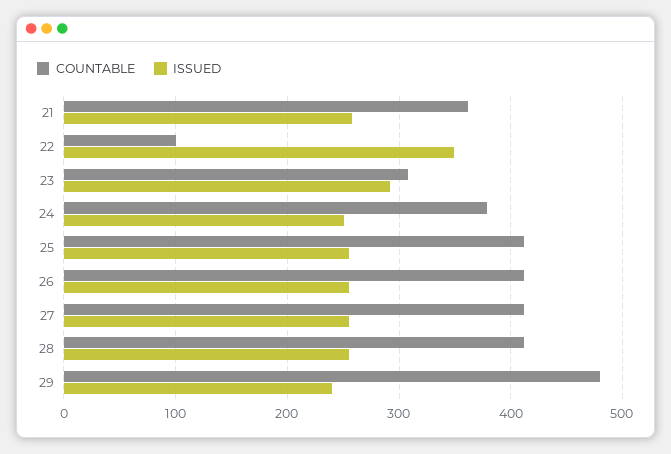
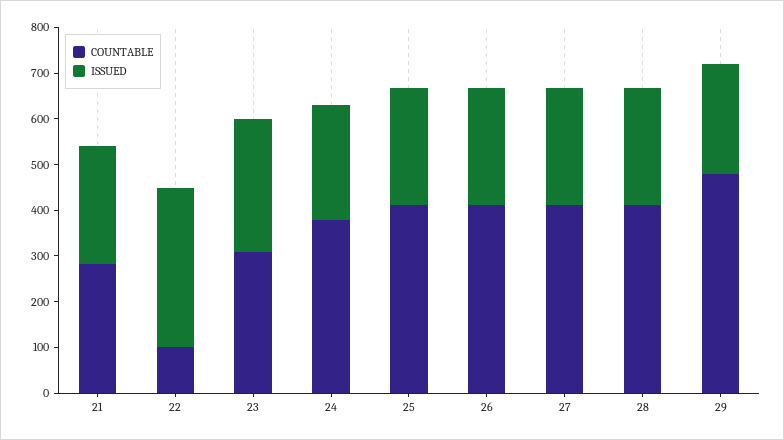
COUNTABLE, 21: 360 -> 280

